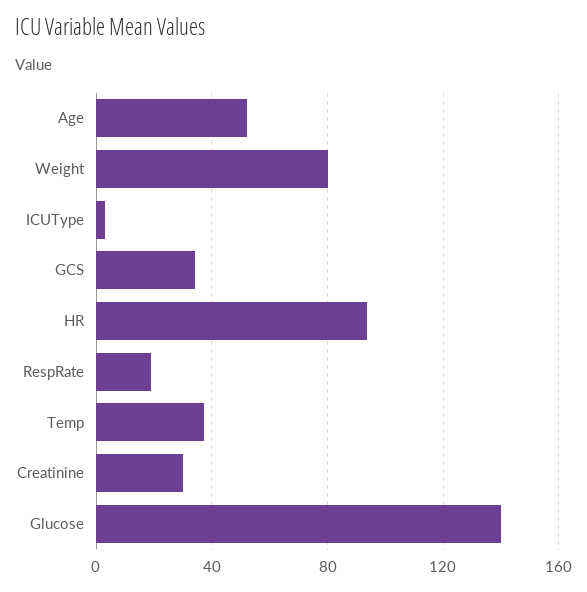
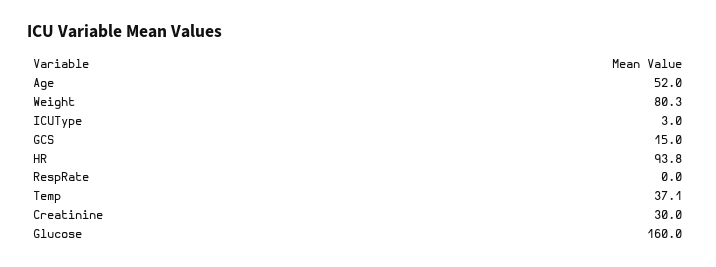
GCS: 35 -> 15
RespRate: 20 -> 0
Glucose: 140 -> 160

